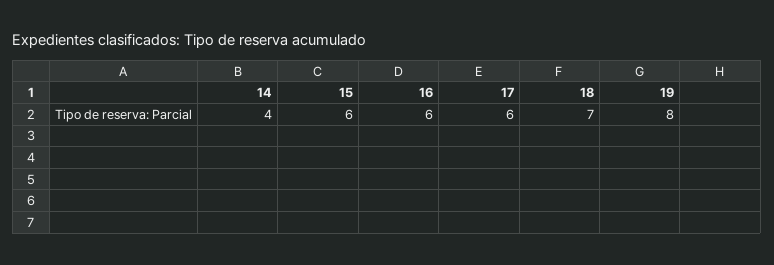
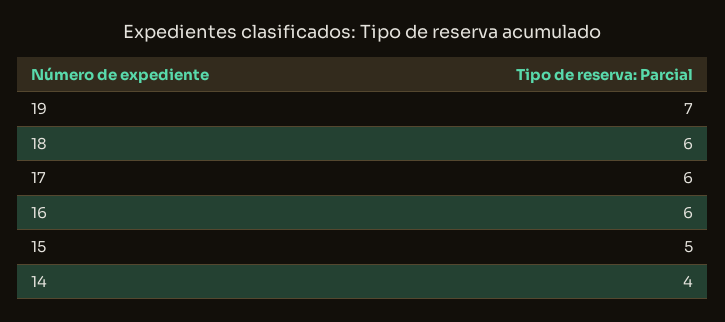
15: 6 -> 5
18: 7 -> 6
19: 8 -> 7

